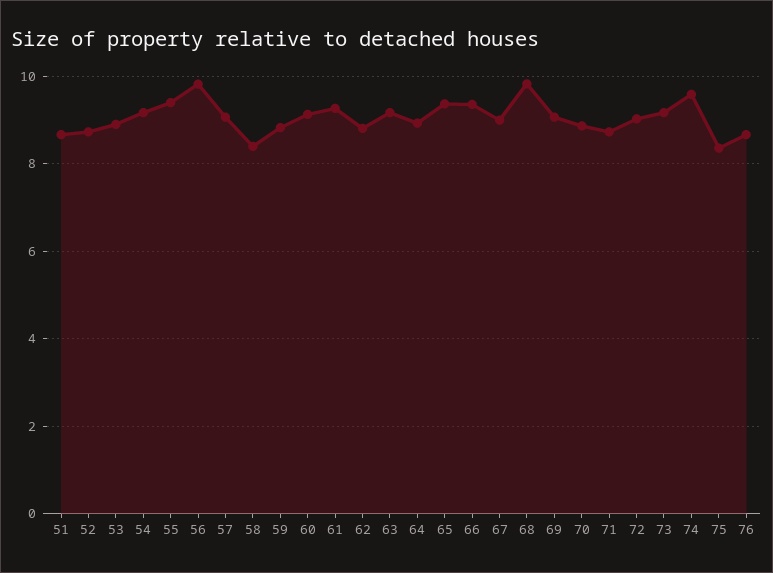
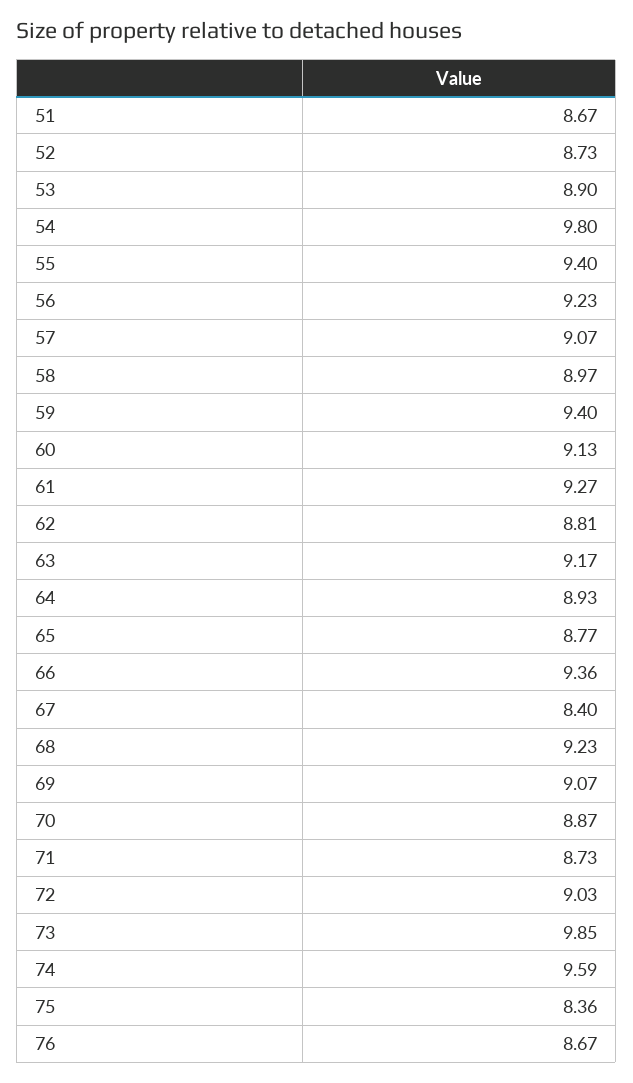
54: 9.2 -> 9.8
56: 9.8 -> 9.23
58: 8.4 -> 8.97
59: 8.8 -> 9.4
65: 9.4 -> 8.77
67: 9 -> 8.4
68: 9.8 -> 9.23
73: 9.2 -> 9.85

